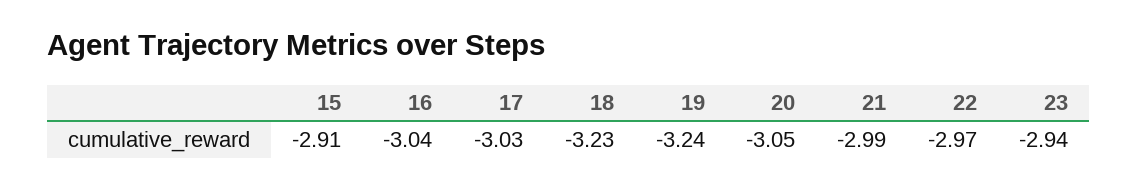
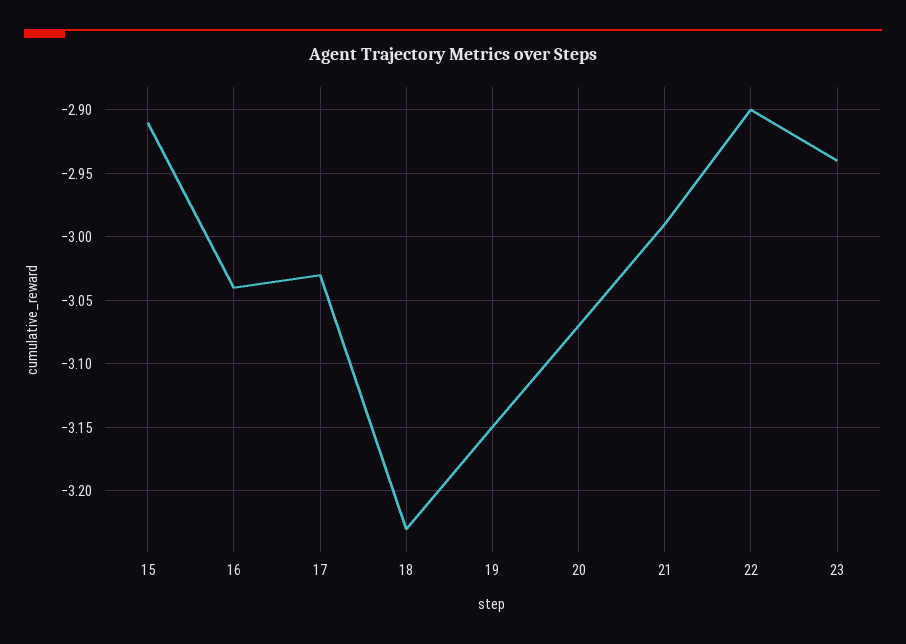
19: -3.24 -> -3.15
20: -3.05 -> -3.07
22: -2.97 -> -2.9

